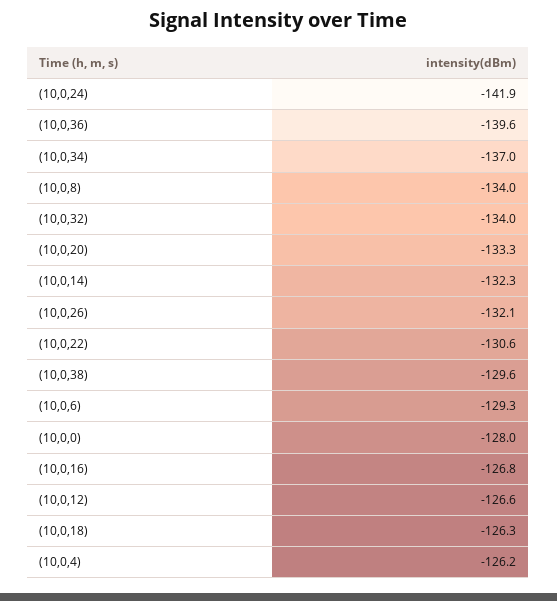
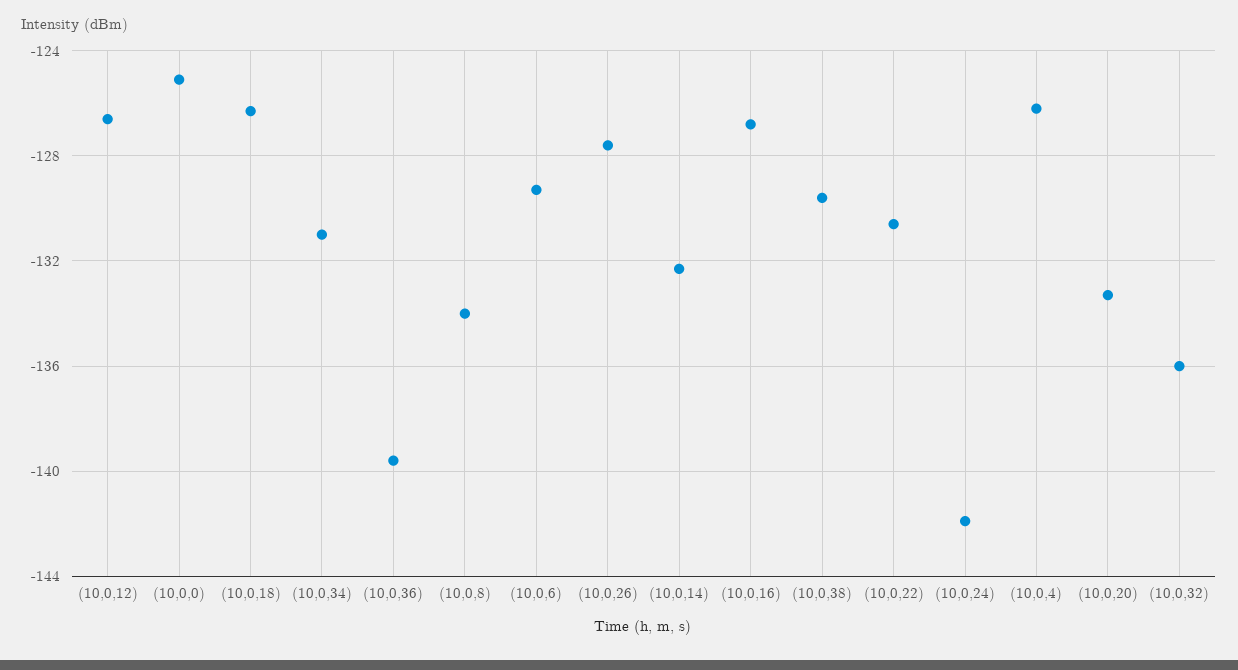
(10,0,34): -137 -> -131
(10,0,32): -134 -> -136
(10,0,26): -132.1 -> -127.5
(10,0,0): -128 -> -125

